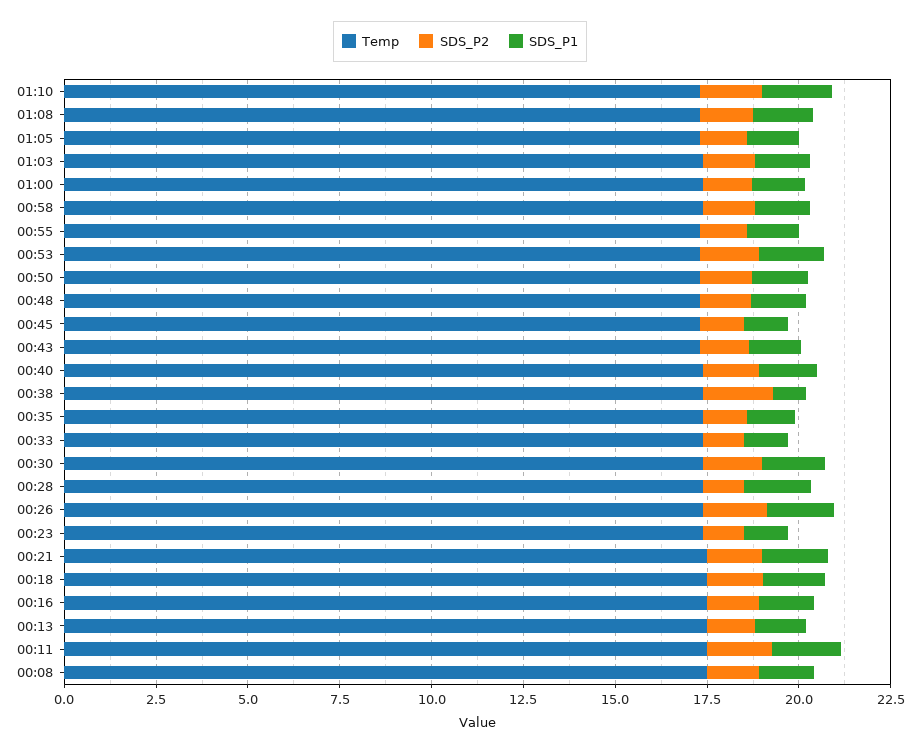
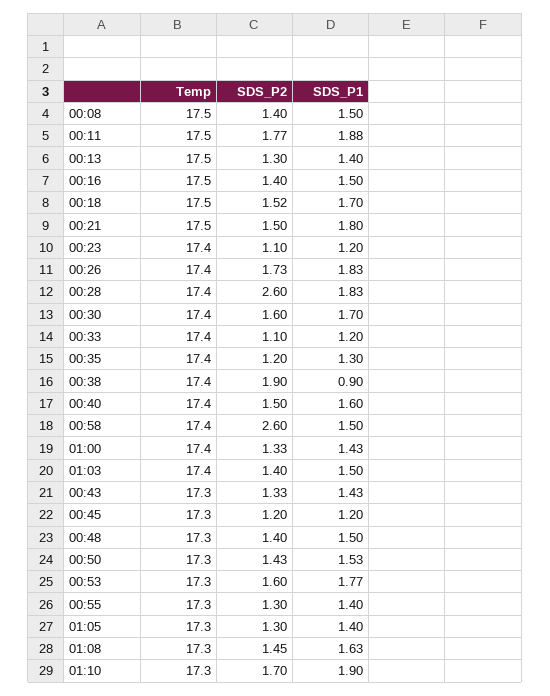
SDS_P2, 00:58: 1.5 -> 2.6
SDS_P2, 00:28: 1 -> 2.6

